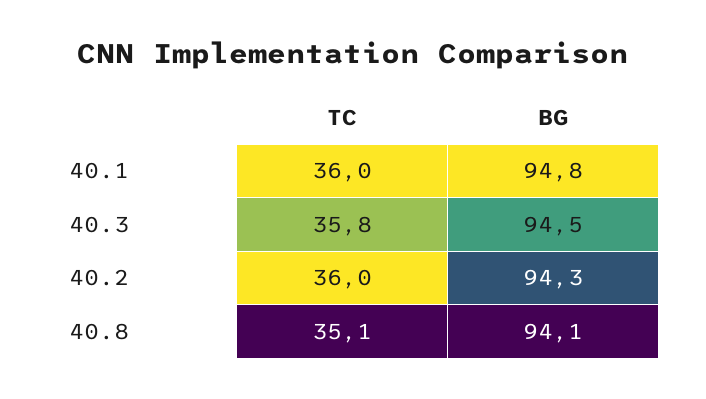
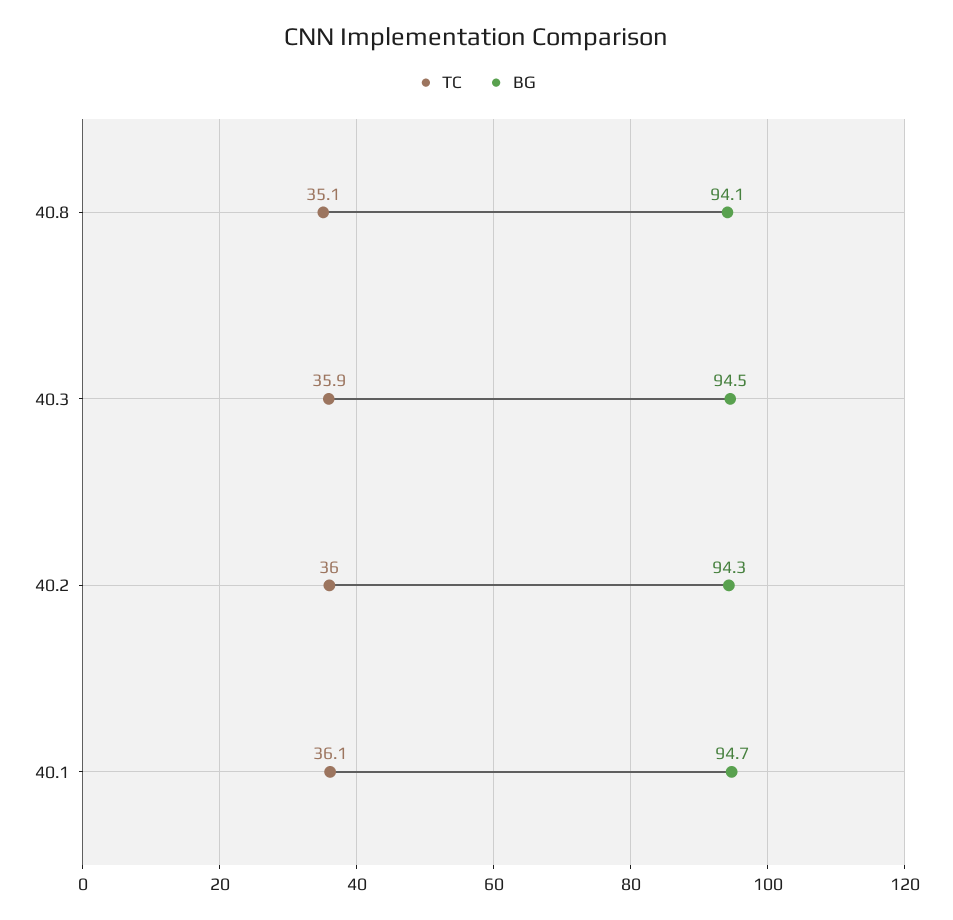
TC, 40.1: 36 -> 36.1
BG, 40.1: 94.8 -> 94.7
TC, 40.3: 35.8 -> 35.9

